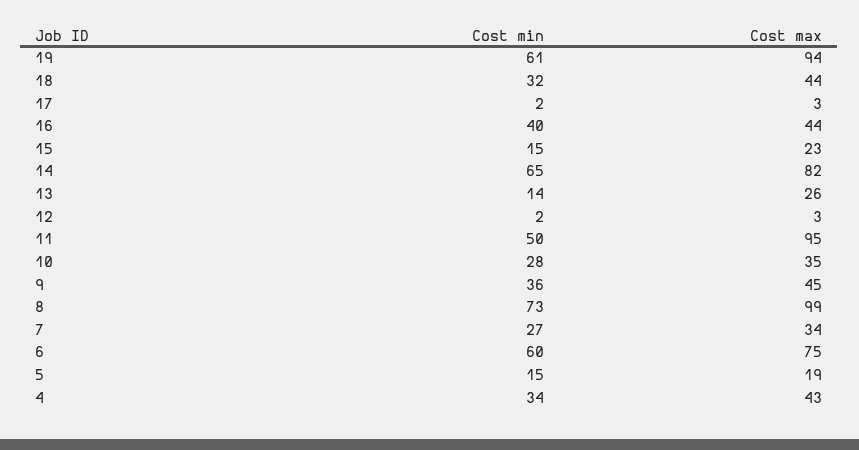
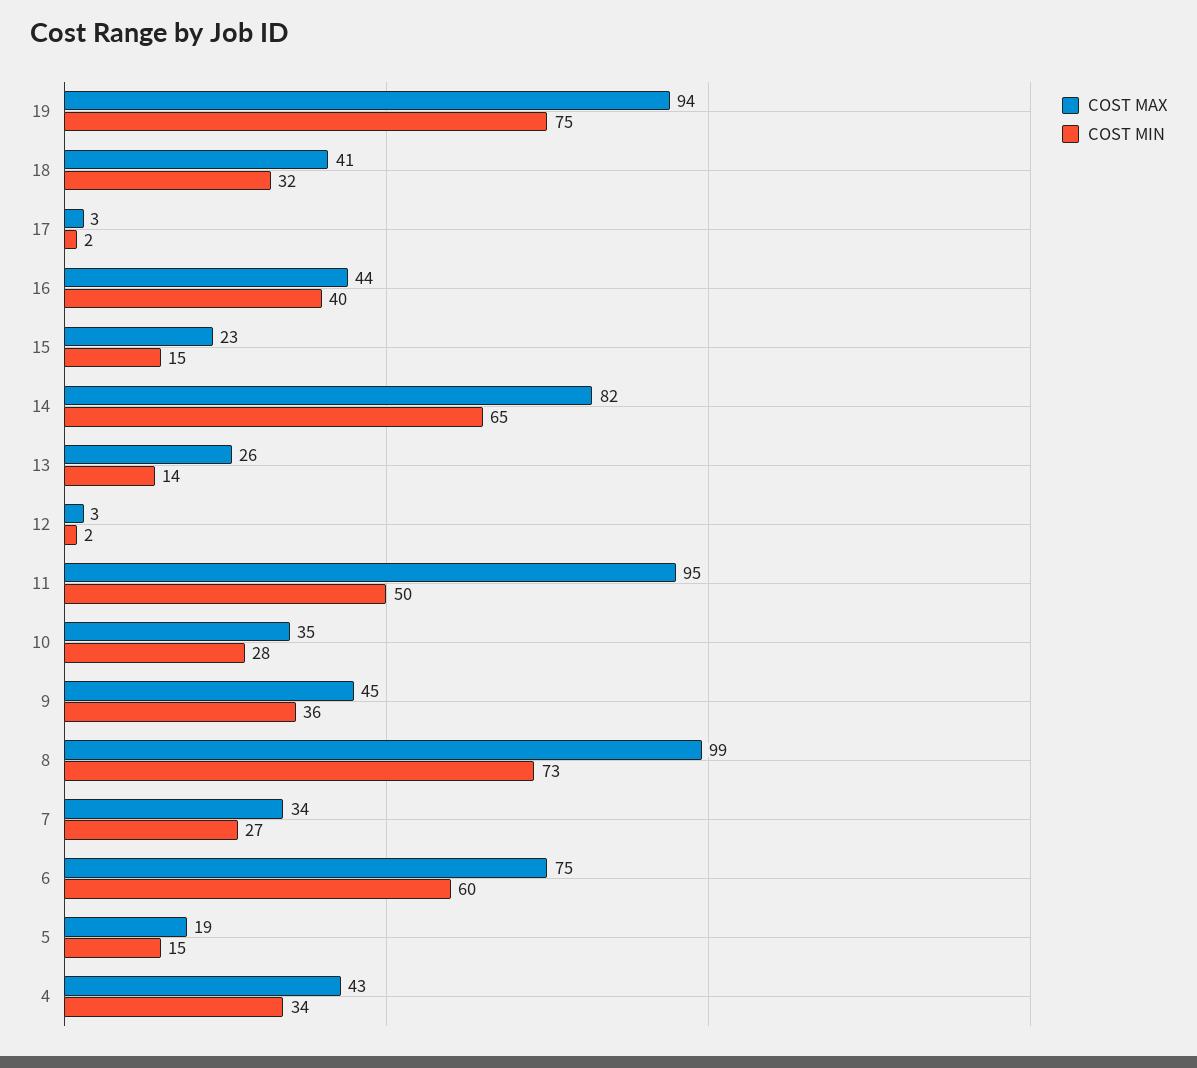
Cost min, 19: 61 -> 75
Cost max, 18: 44 -> 41

